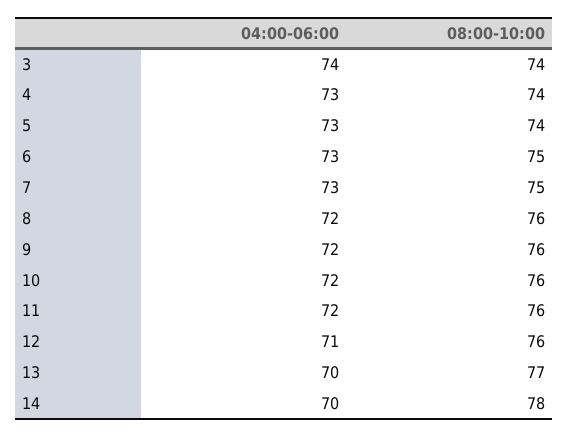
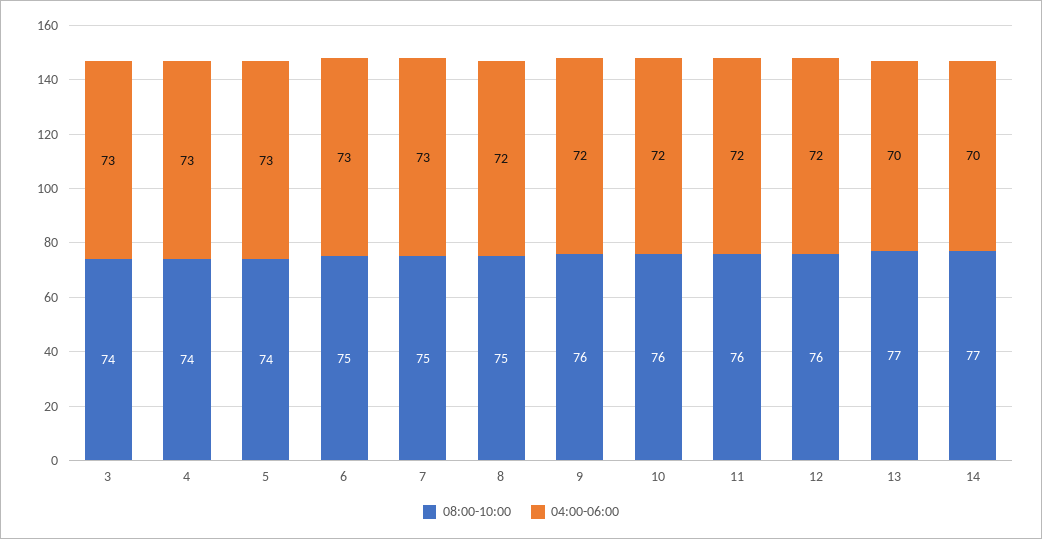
04:00-06:00, 3: 74 -> 73
08:00-10:00, 8: 76 -> 75
04:00-06:00, 12: 71 -> 72
08:00-10:00, 14: 78 -> 77

